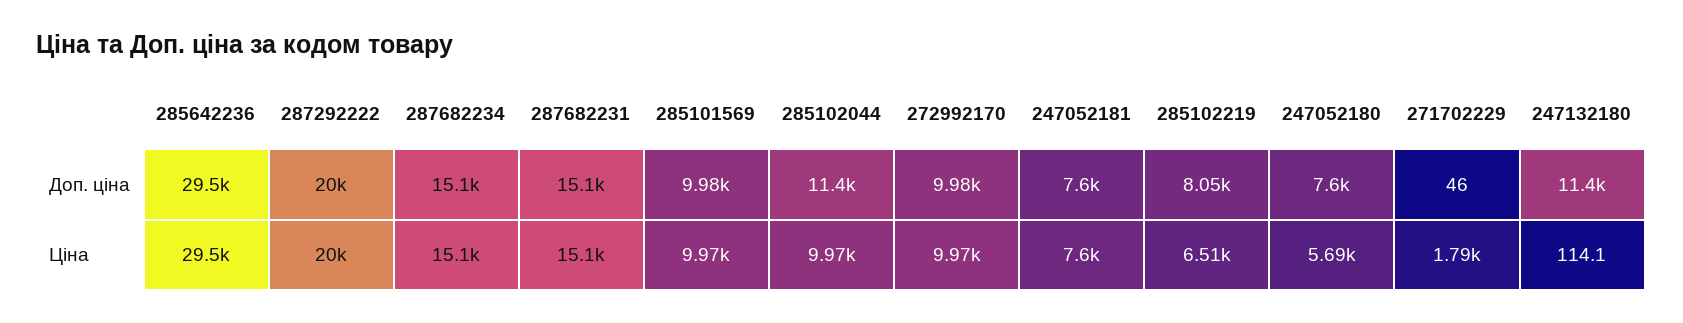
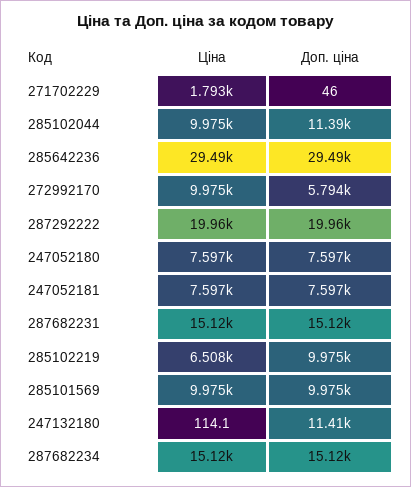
272992170, Доп. ціна: 9980 -> 5794
285102219, Доп. ціна: 8050 -> 9975
247052180, Ціна: 5690 -> 7597

